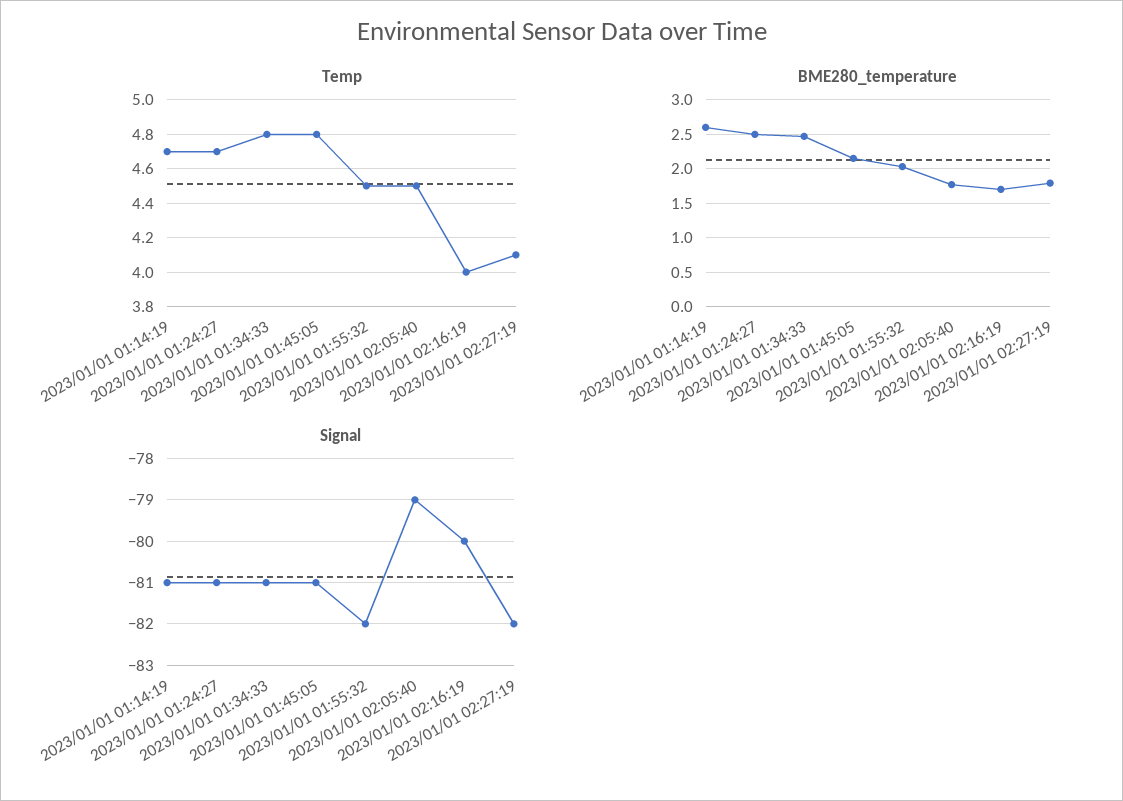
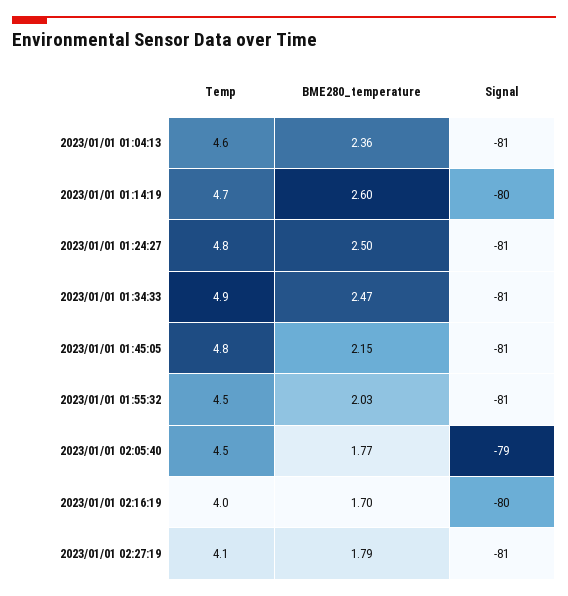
Temp, 2023/01/01 01:24:27: 4.7 -> 4.8
Temp, 2023/01/01 01:34:33: 4.8 -> 4.9
Signal, 2023/01/01 01:14:19: -81 -> -80
Signal, 2023/01/01 01:55:32: -82 -> -81
Signal, 2023/01/01 02:27:19: -82 -> -81
Temp, 2023/01/01 01:04:13: none -> 4.6
BME280_temperature, 2023/01/01 01:04:13: none -> 2.36
Signal, 2023/01/01 01:04:13: none -> -81

